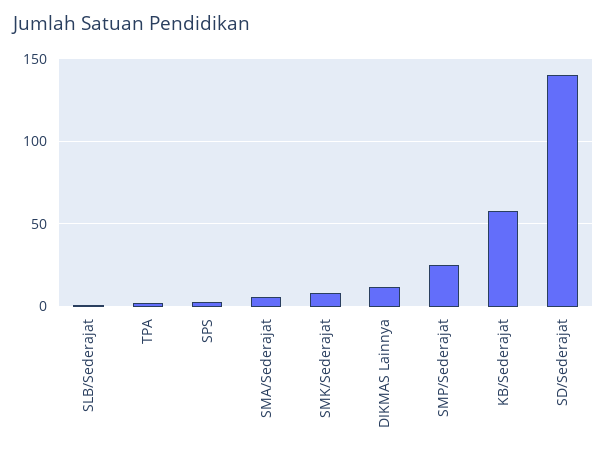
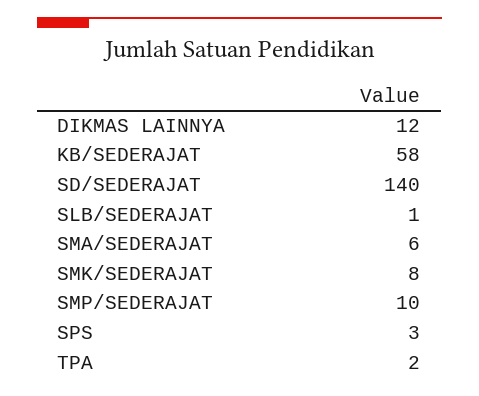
SMP/Sederajat: 25 -> 10

